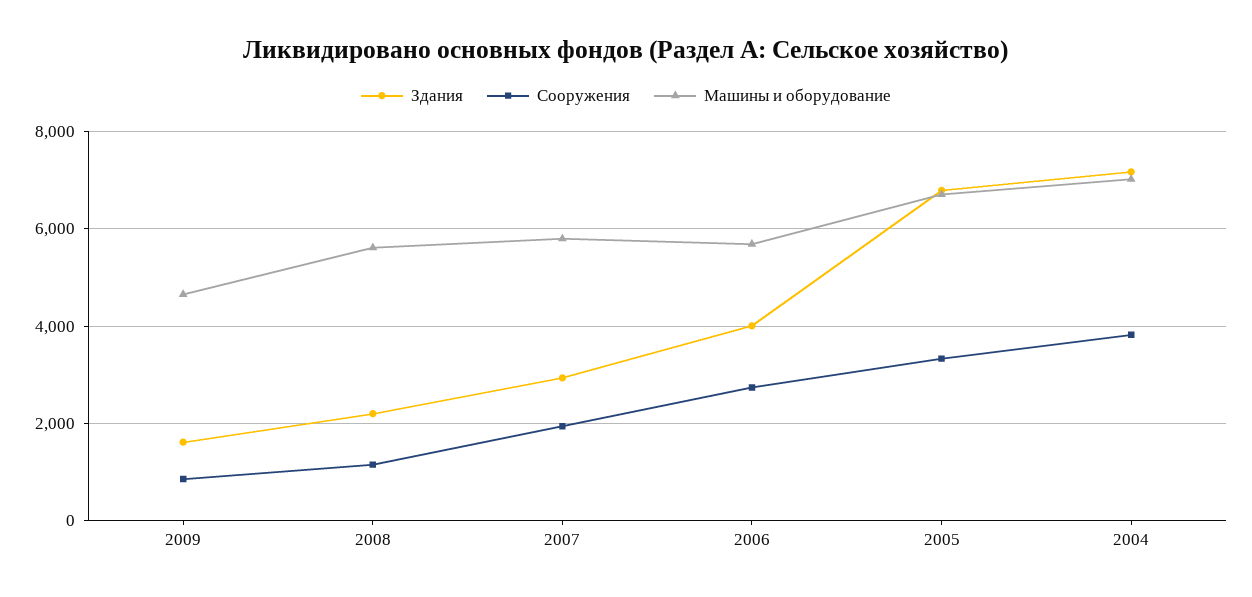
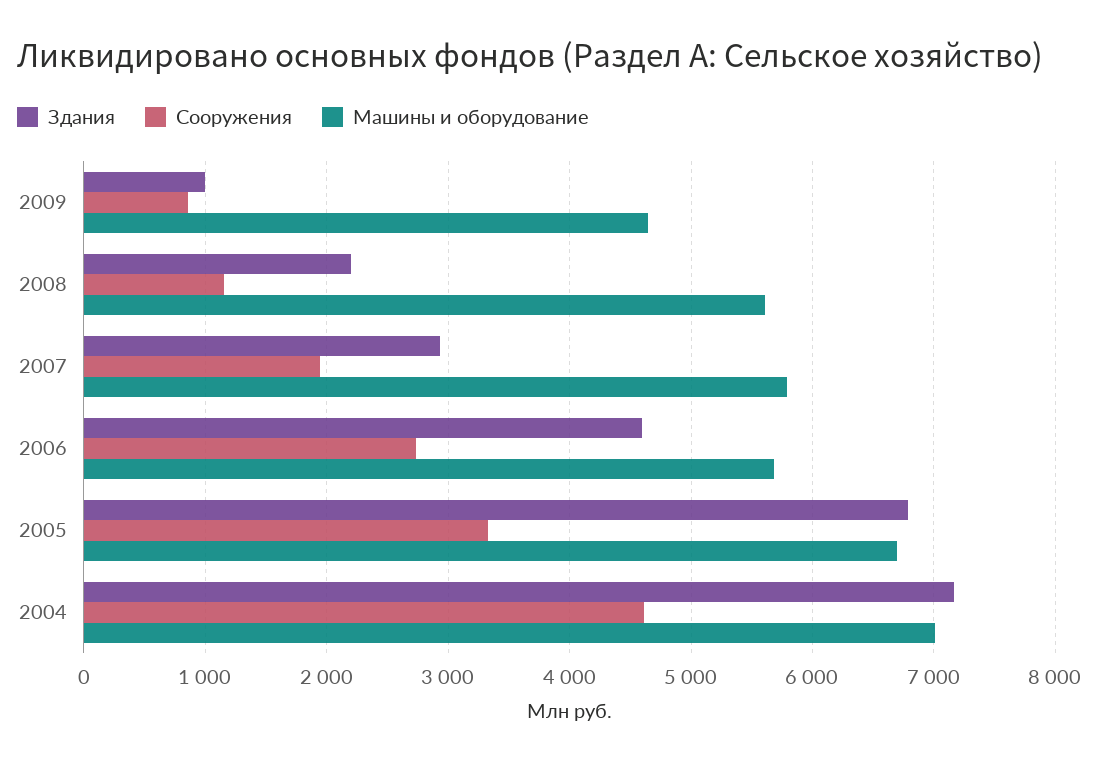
Здания, 2009: 1600 -> 1000
Здания, 2006: 4000 -> 4600
Сооружения, 2004: 3800 -> 4600

